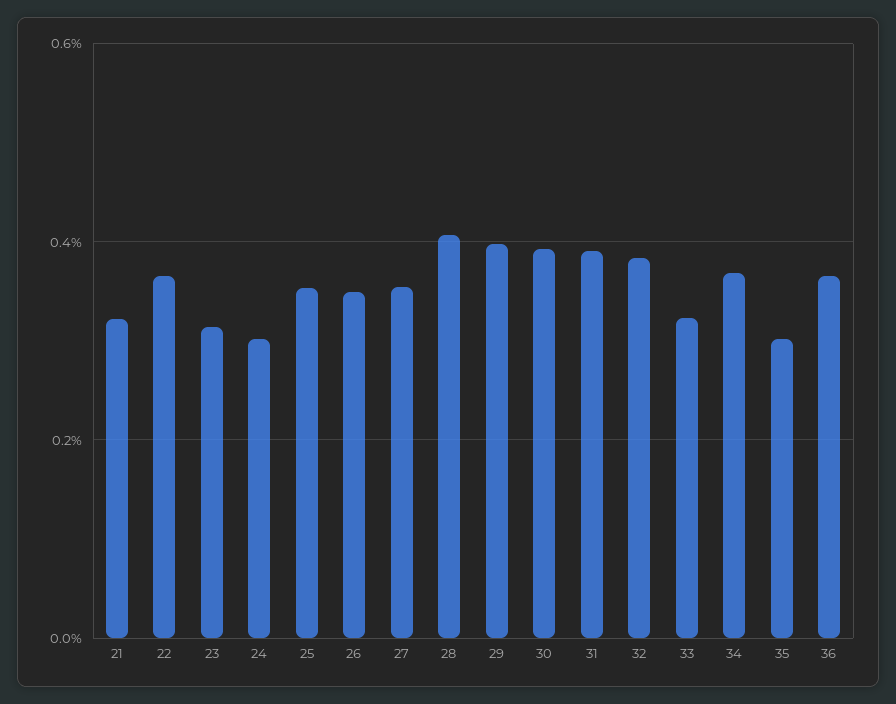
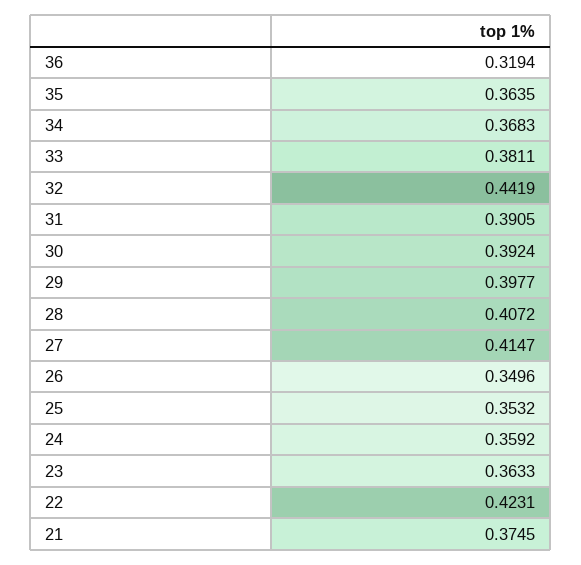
21: 0.32 -> 0.3745
22: 0.36 -> 0.4231
23: 0.32 -> 0.3633
24: 0.3 -> 0.3592
27: 0.36 -> 0.4147
32: 0.38 -> 0.4419
33: 0.32 -> 0.3811
35: 0.3 -> 0.3635
36: 0.36 -> 0.3194

